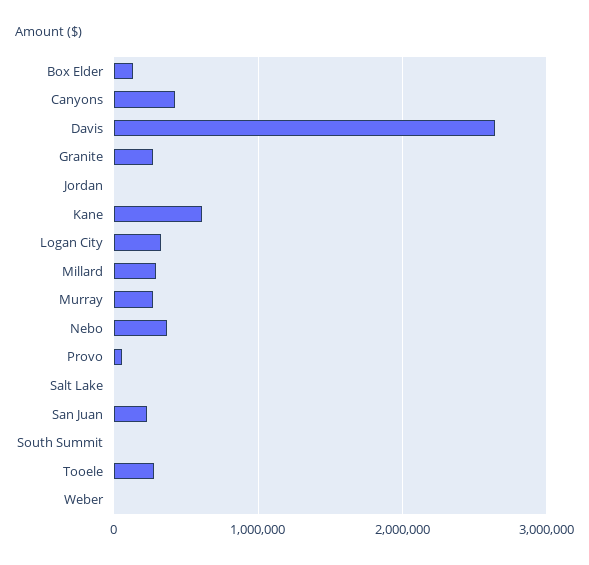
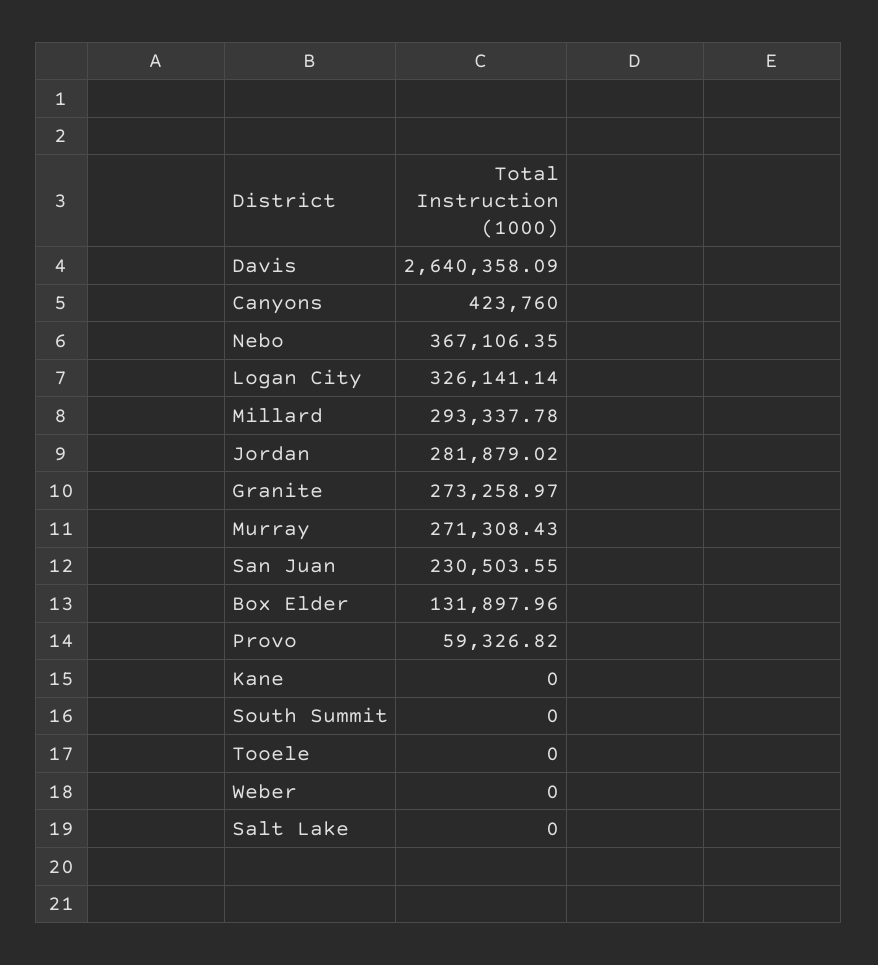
Jordan: 0 -> 281879.02
Kane: 600000 -> 0
Tooele: 300000 -> 0

